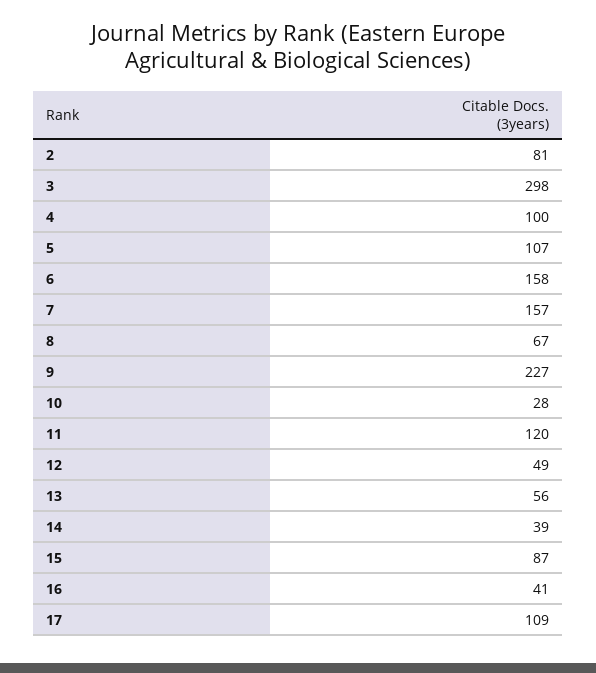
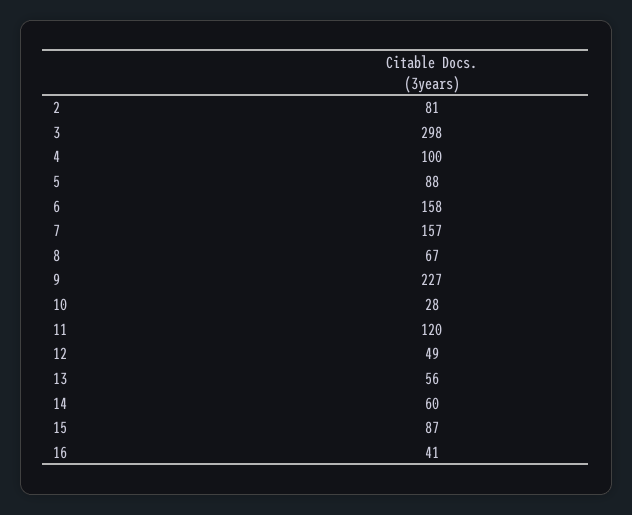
5: 107 -> 88
14: 39 -> 60
17: 109 -> none

